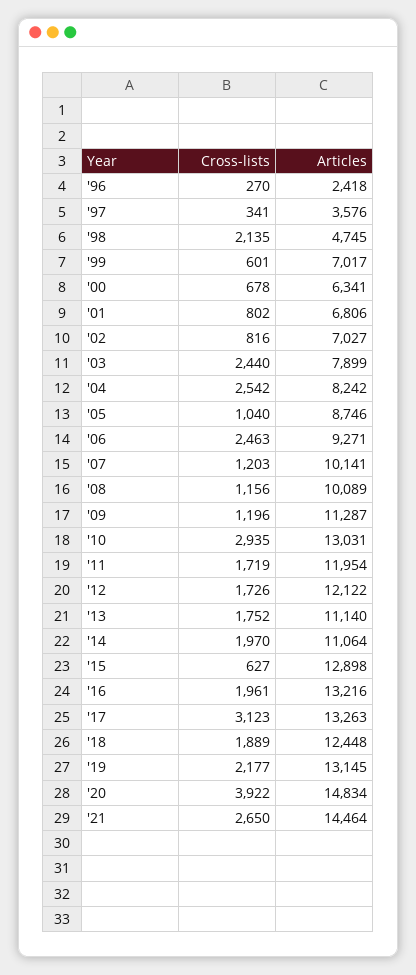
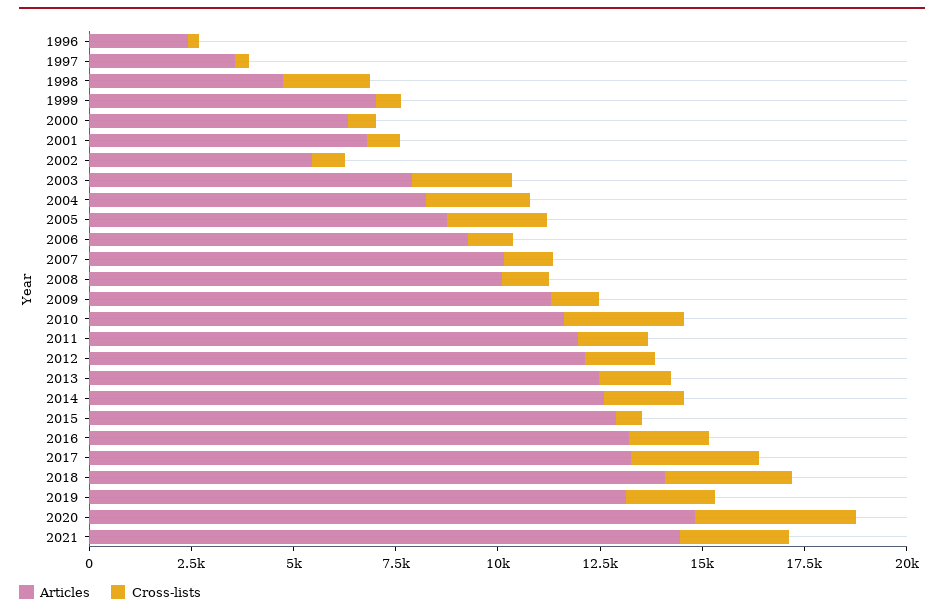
Articles, '02: 7027 -> 5500
Cross-lists, '05: 1040 -> 2500
Cross-lists, '06: 2463 -> 1000
Articles, '10: 13031 -> 11500
Articles, '13: 11140 -> 12500
Articles, '14: 11064 -> 12500
Cross-lists, '18: 1889 -> 3000
Articles, '18: 12448 -> 14000

